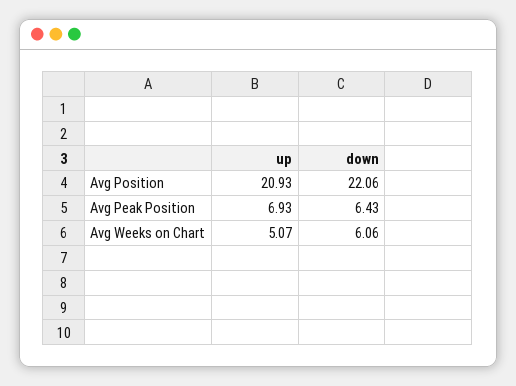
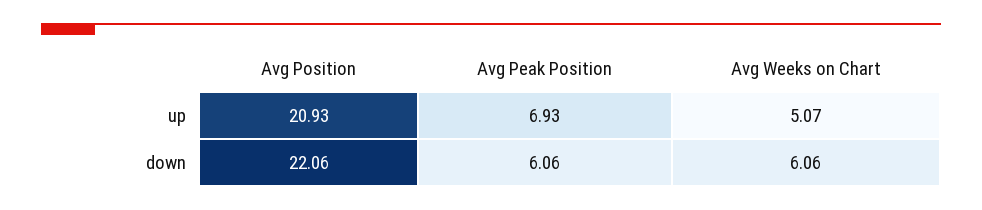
down, Avg Peak Position: 6.43 -> 6.06

